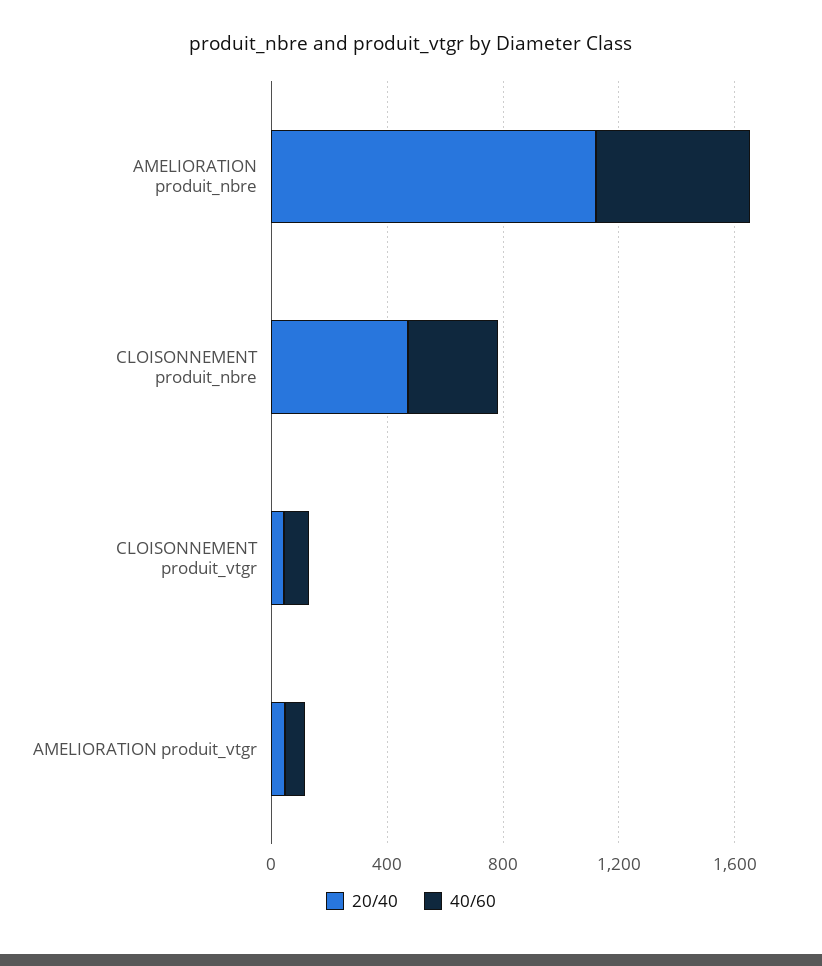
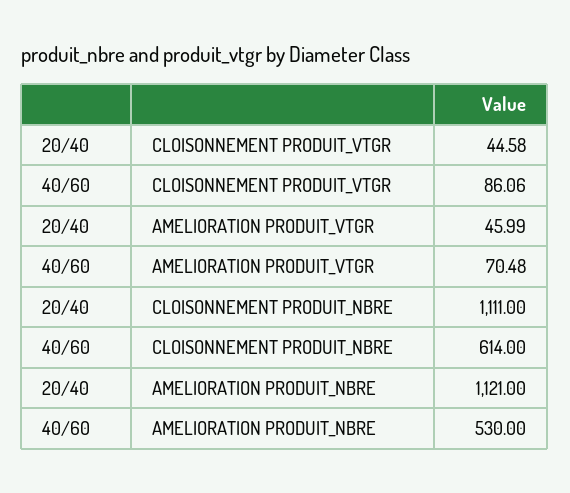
20/40, CLOISONNEMENT produit_nbre: 500 -> 1111
40/60, CLOISONNEMENT produit_nbre: 300 -> 614

